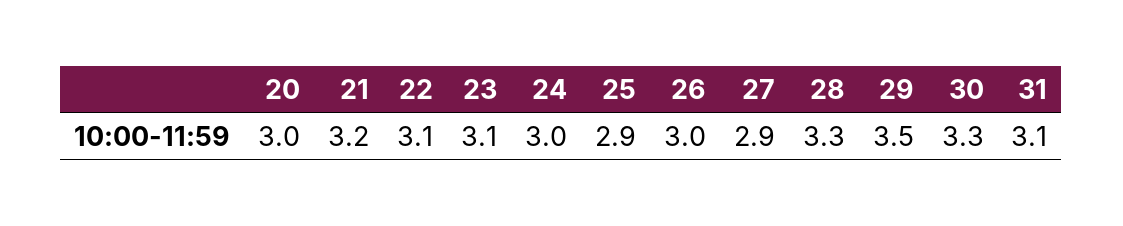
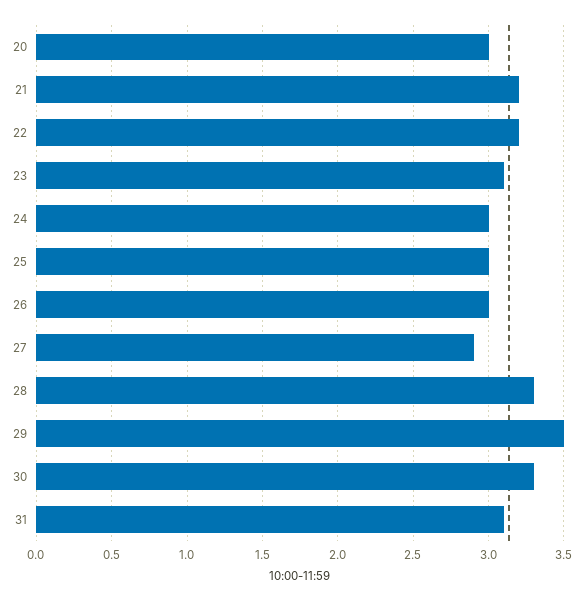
22: 3.1 -> 3.2
25: 2.9 -> 3

